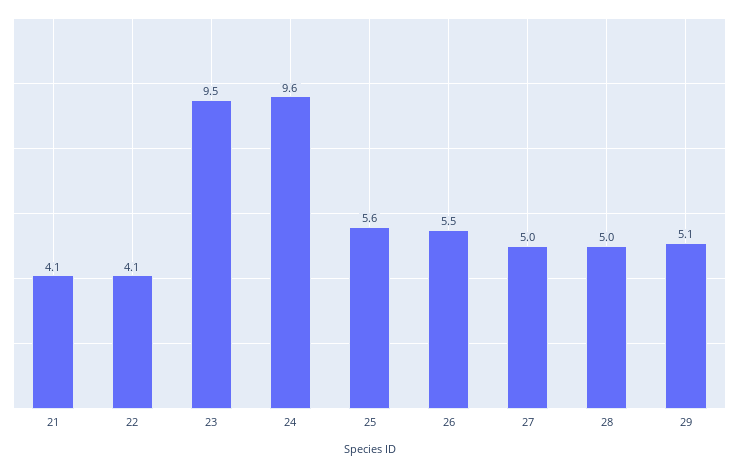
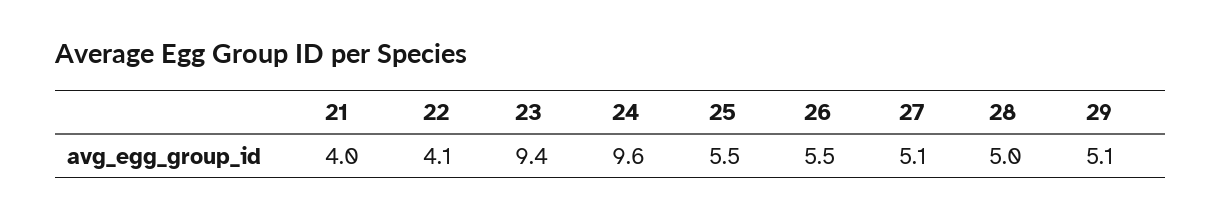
21: 4.1 -> 4
23: 9.5 -> 9.4
25: 5.6 -> 5.5
27: 5 -> 5.1

